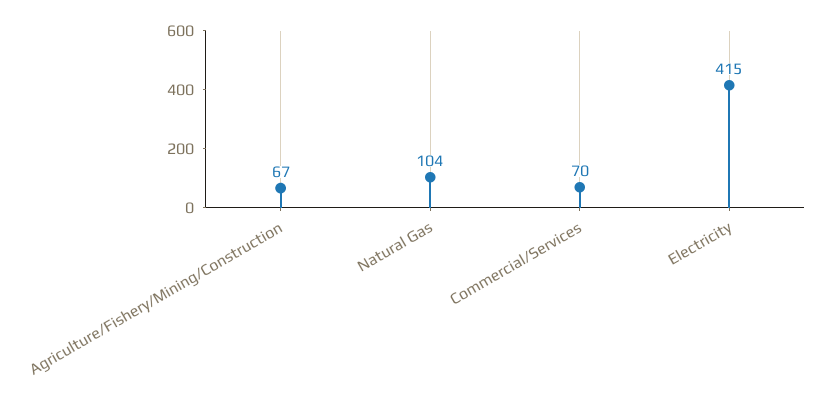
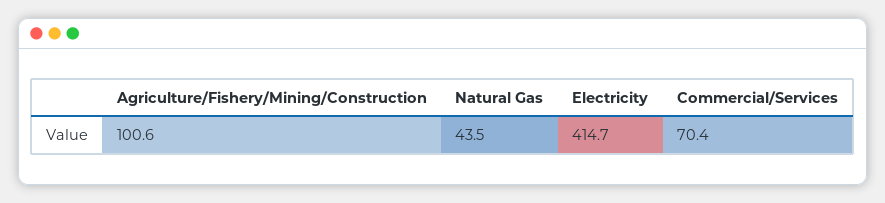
Agriculture/Fishery/Mining/Construction: 67 -> 100.6
Natural Gas: 104 -> 43.5

